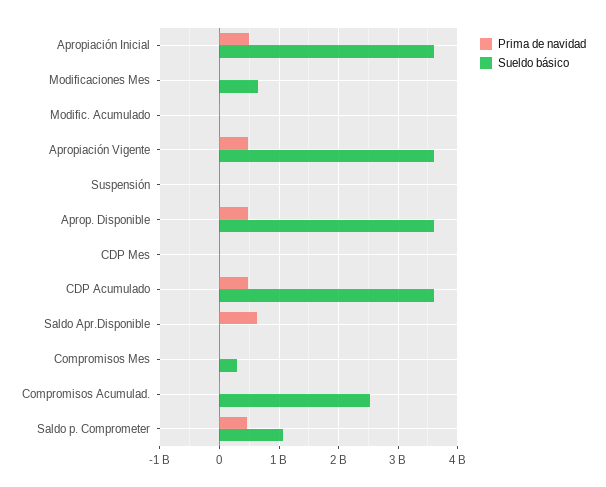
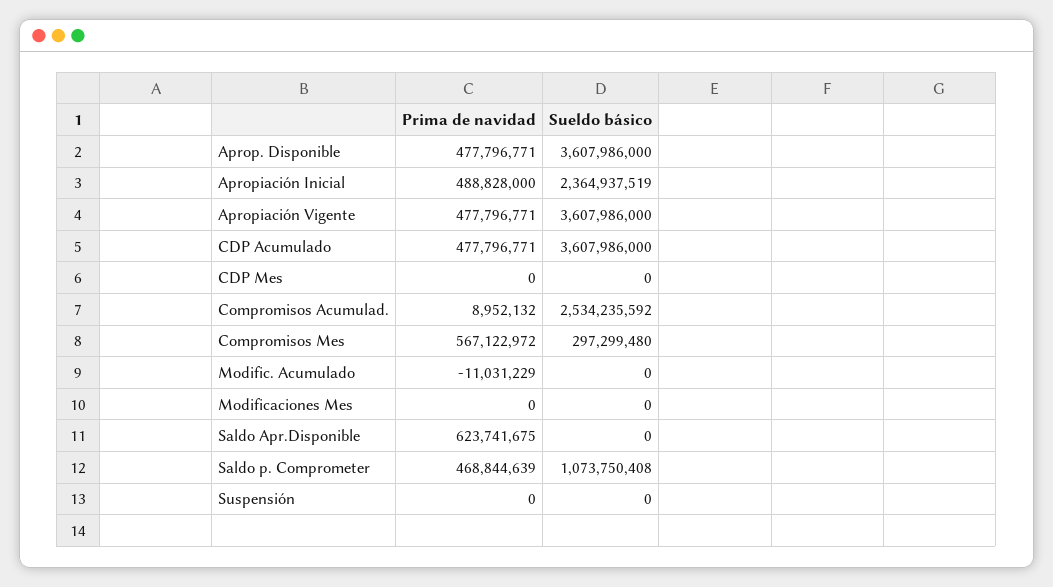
Sueldo básico, Apropiación Inicial: 3600000000 -> 2364937519
Sueldo básico, Modificaciones Mes: 600000000 -> 0
Prima de navidad, Compromisos Mes: 0 -> 567122972

